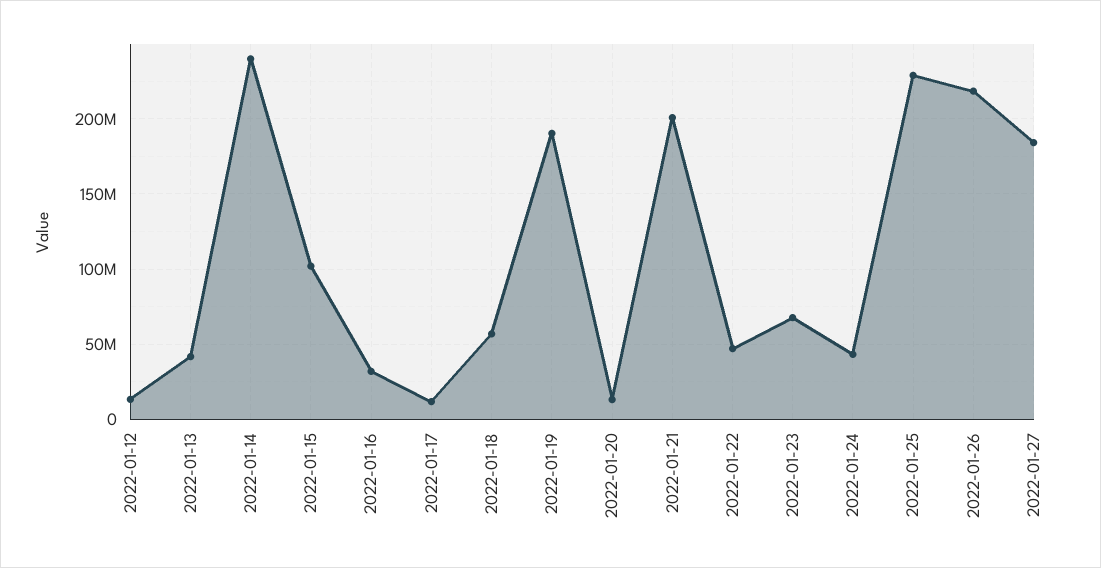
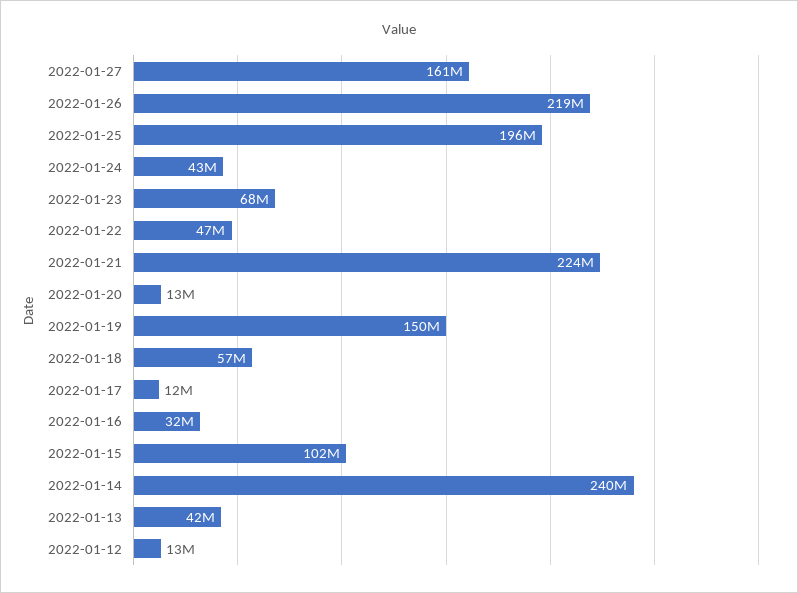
2022-01-19: 190000000 -> 150000000
2022-01-21: 200000000 -> 224000000
2022-01-25: 230000000 -> 196000000
2022-01-27: 185000000 -> 161000000

